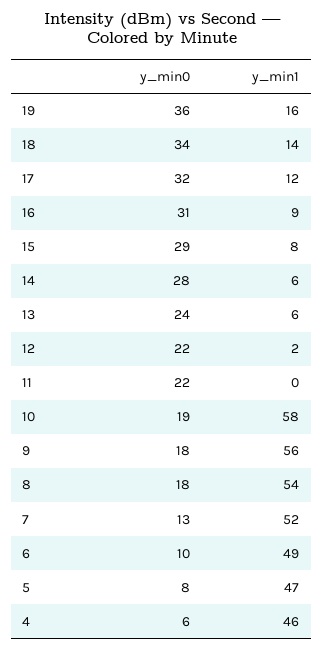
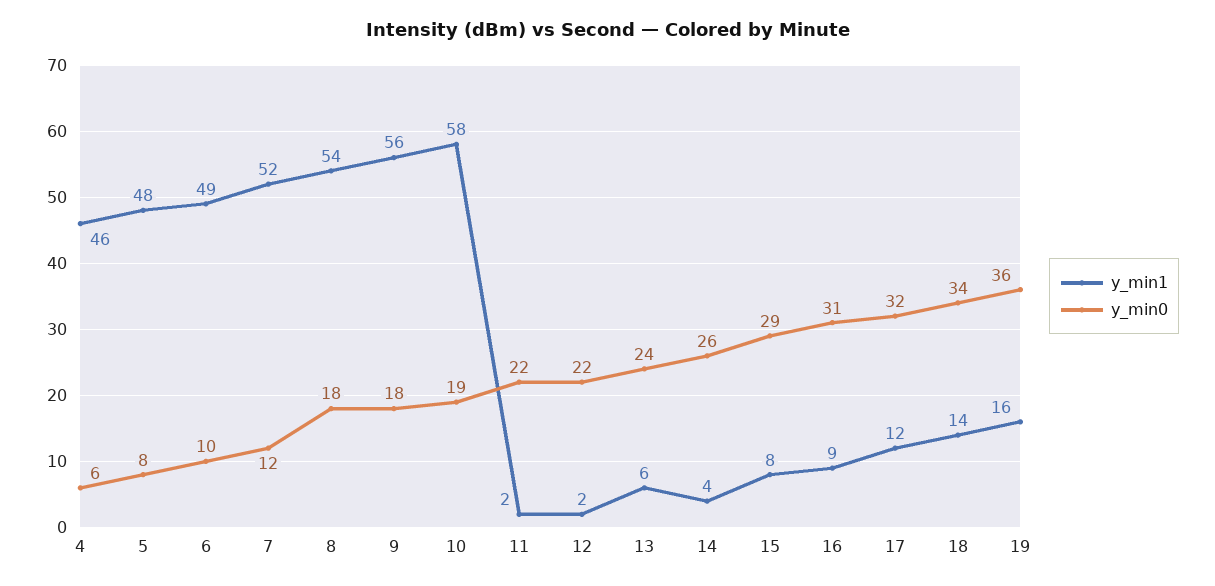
y_min0, 14: 28 -> 26
y_min1, 14: 6 -> 4
y_min1, 11: 0 -> 2
y_min0, 7: 13 -> 12
y_min1, 5: 47 -> 48

